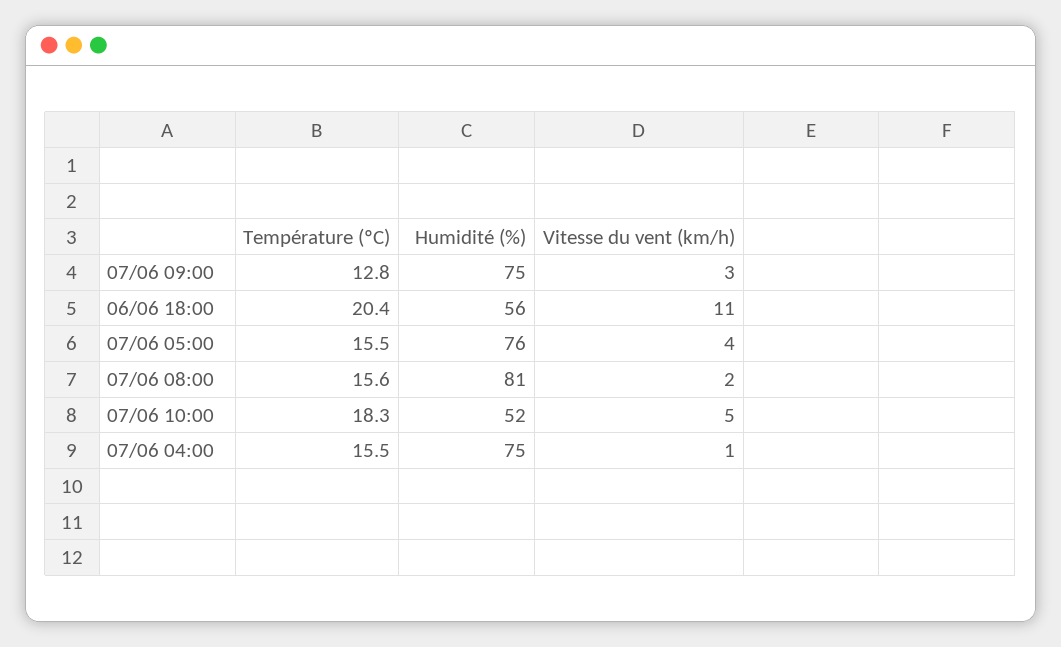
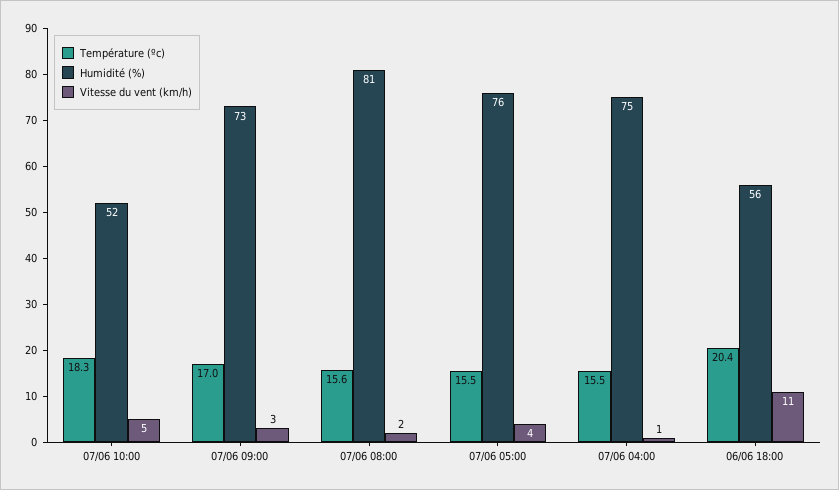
Température (ºC), 07/06 09:00: 12.8 -> 17
Humidité (%), 07/06 09:00: 75 -> 73

